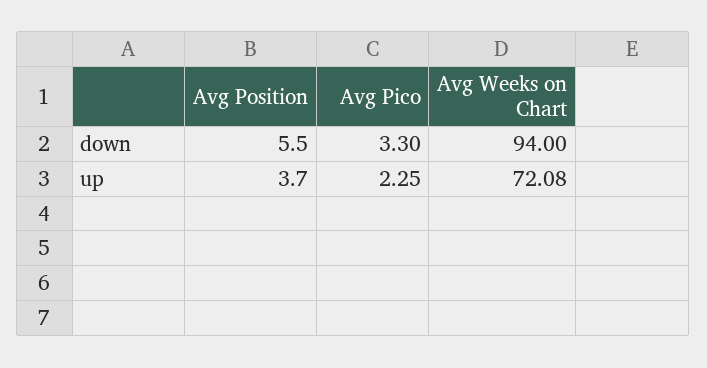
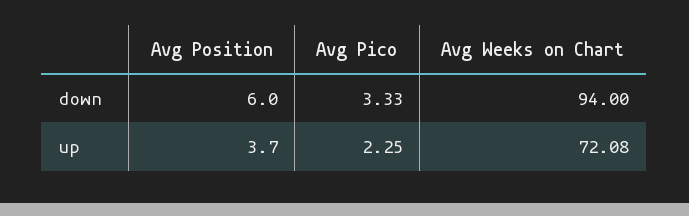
Avg Position, down: 5.5 -> 6
Avg Pico, down: 3.3 -> 3.33

